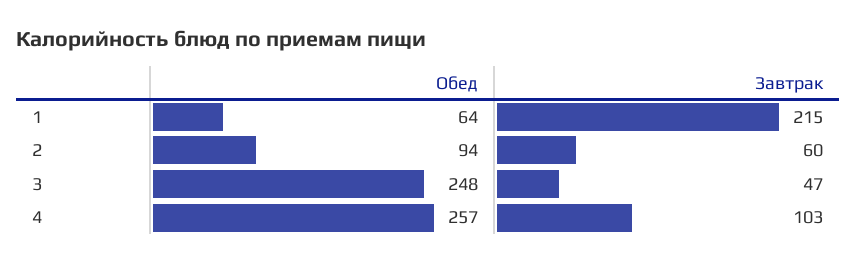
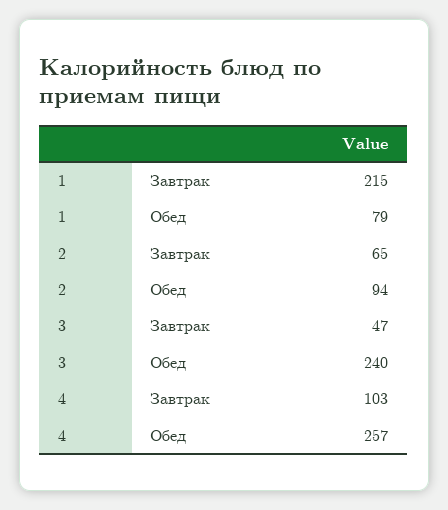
Обед, 1: 64 -> 79
Завтрак, 2: 60 -> 65
Обед, 3: 248 -> 240

